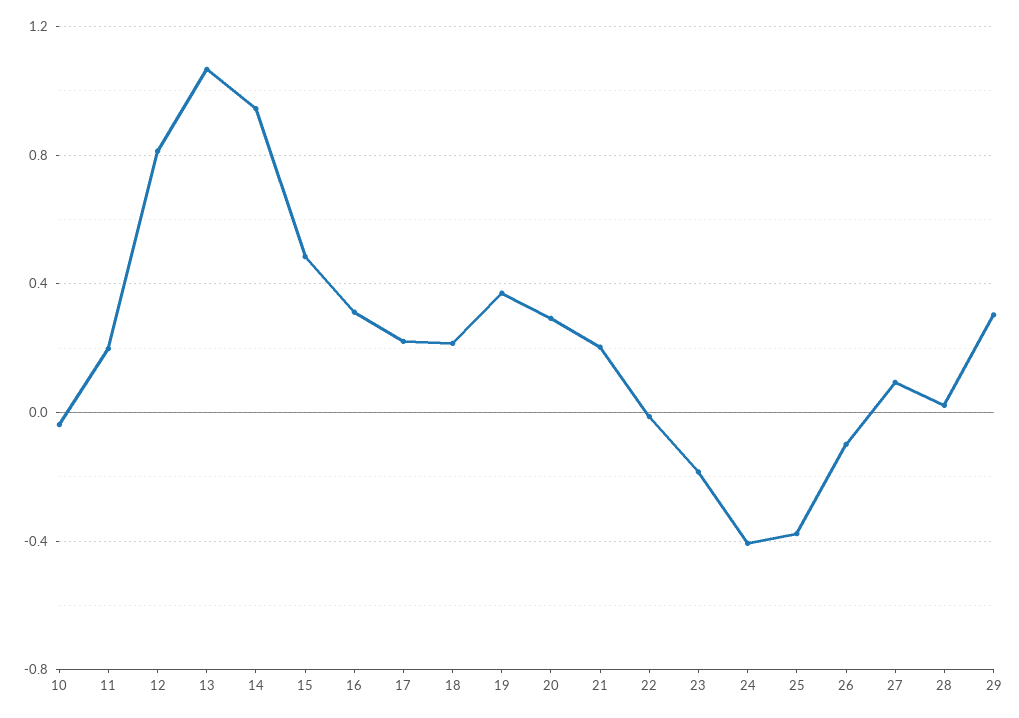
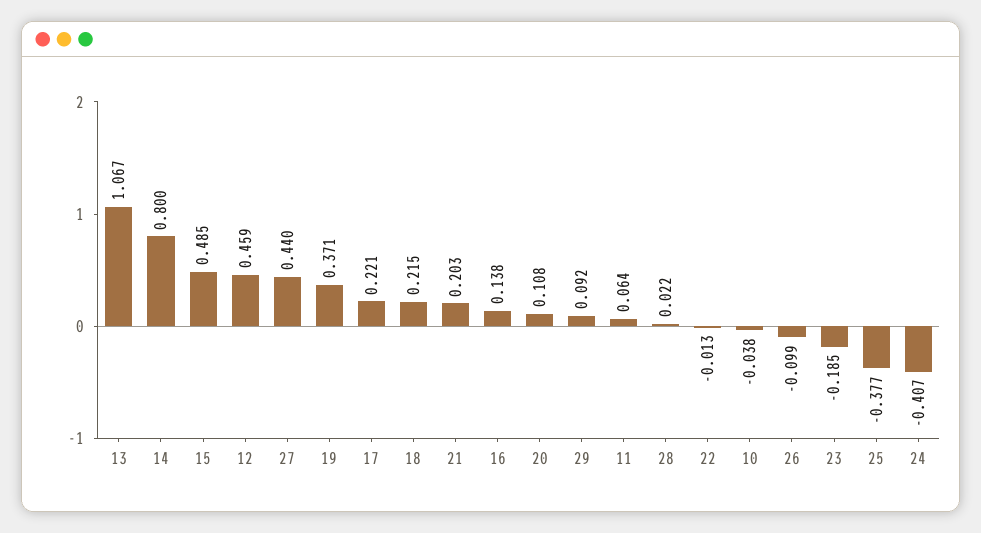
11: 0.2 -> 0.064
12: 0.8 -> 0.459
14: 0.95 -> 0.8
16: 0.3 -> 0.138
20: 0.3 -> 0.108
27: 0.1 -> 0.44
29: 0.3 -> 0.092

